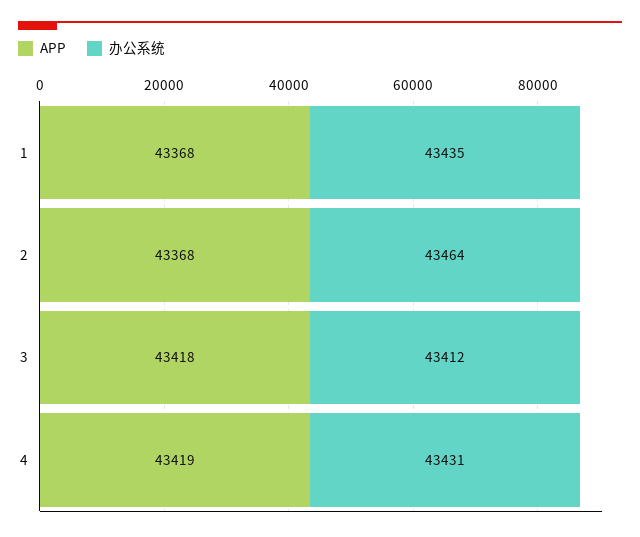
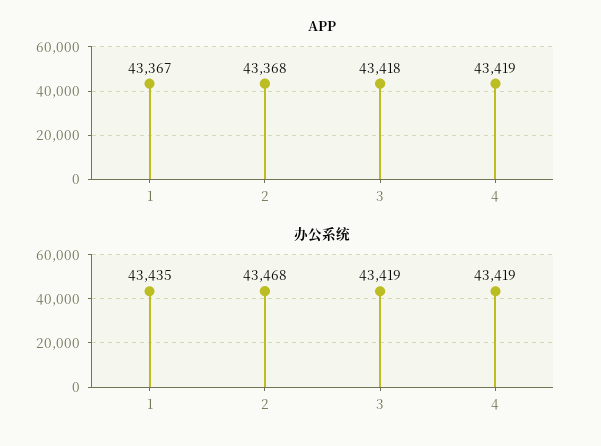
APP, 1: 43368 -> 43367
办公系统, 2: 43464 -> 43468
办公系统, 3: 43412 -> 43419
办公系统, 4: 43431 -> 43419

